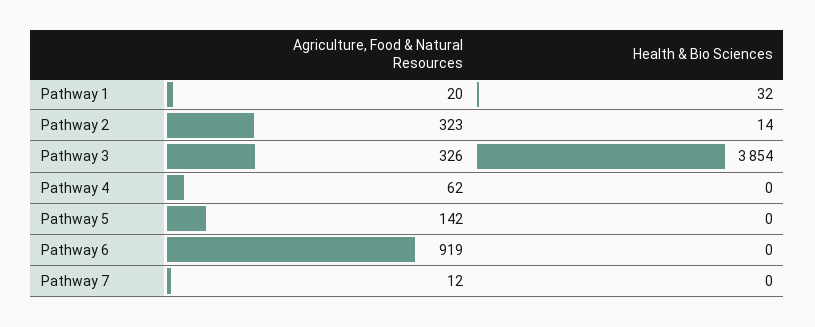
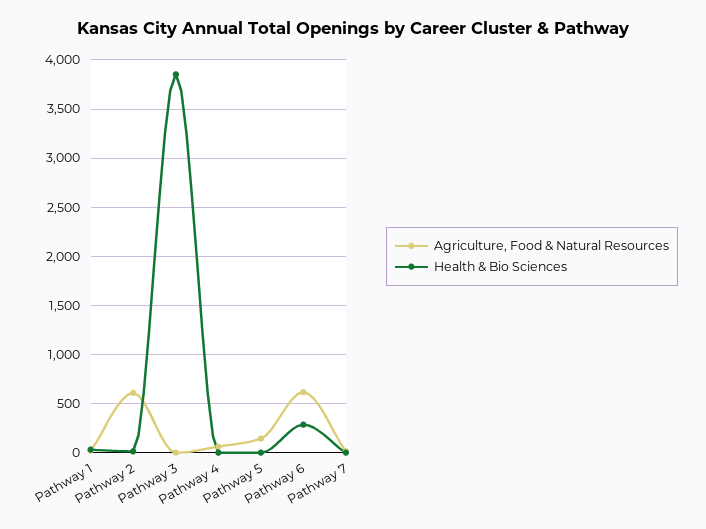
Agriculture, Food & Natural Resources, Pathway 2: 323 -> 600
Agriculture, Food & Natural Resources, Pathway 3: 326 -> 0
Agriculture, Food & Natural Resources, Pathway 6: 919 -> 600
Health & Bio Sciences, Pathway 6: 0 -> 300

